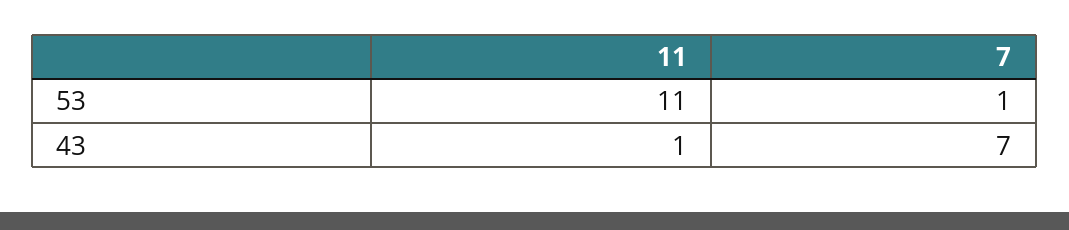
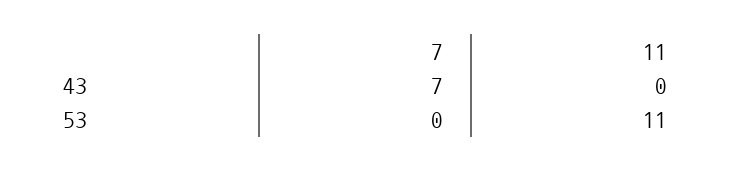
7, 53: 1 -> 0
11, 43: 1 -> 0

